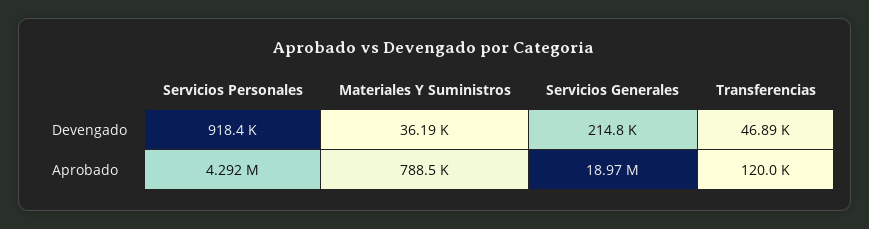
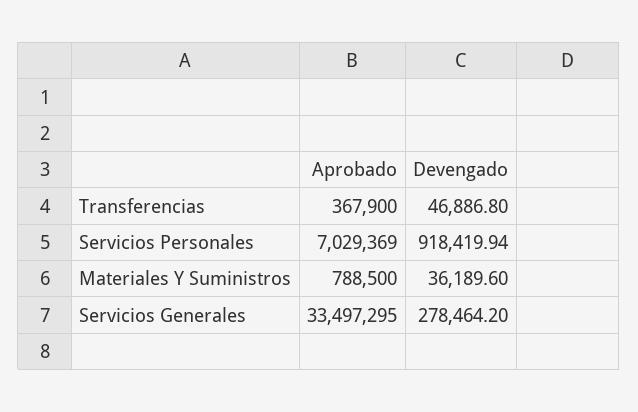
Servicios Generales, Devengado: 214800 -> 278464.2
Servicios Personales, Aprobado: 4292000 -> 7029369
Servicios Generales, Aprobado: 18970000 -> 33497295
Transferencias, Aprobado: 120000 -> 367900

